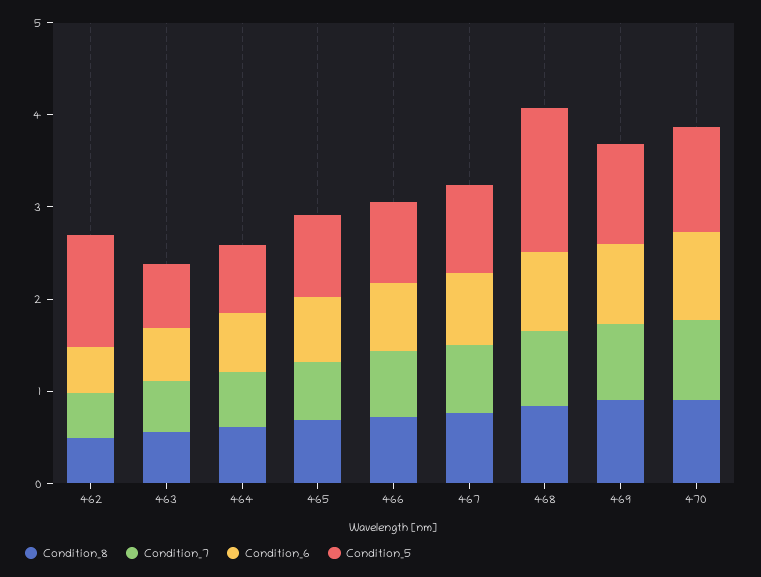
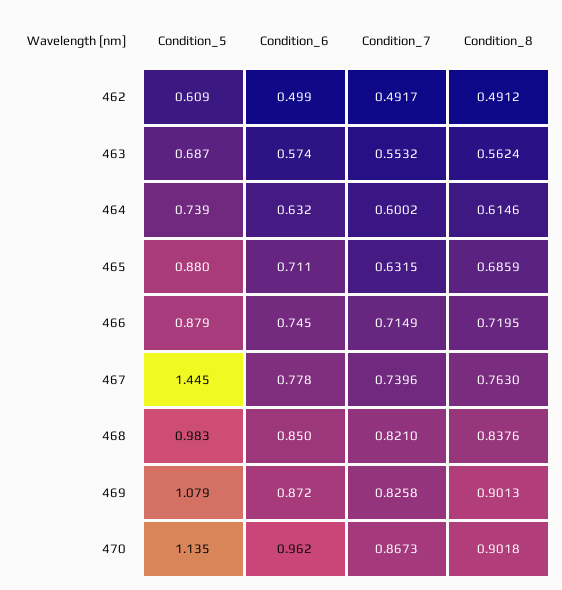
Condition_5, 462: 1.2 -> 0.609
Condition_5, 467: 1 -> 1.445
Condition_5, 468: 1.6 -> 0.983

